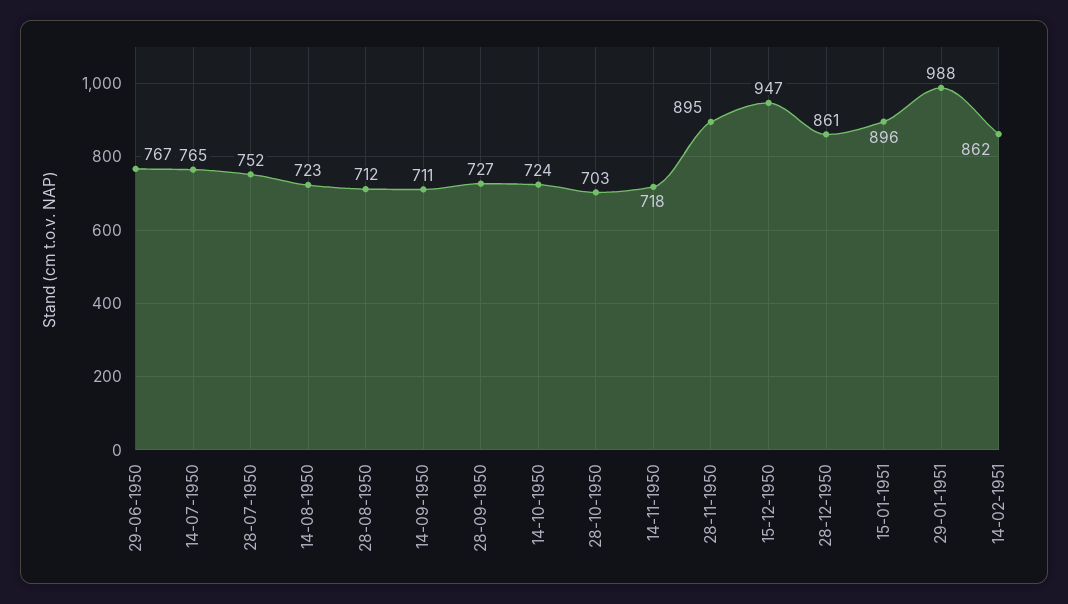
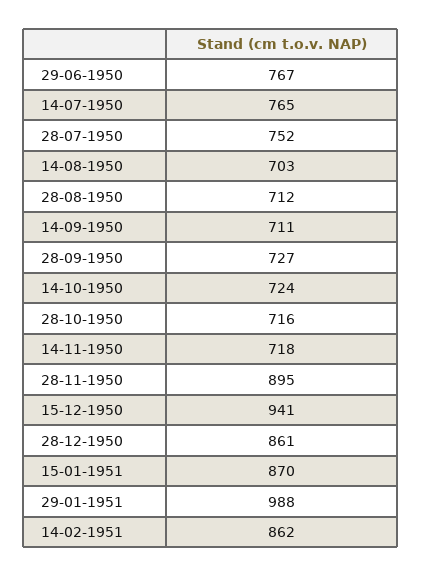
14-08-1950: 723 -> 703
28-10-1950: 703 -> 716
15-12-1950: 947 -> 941
15-01-1951: 896 -> 870

